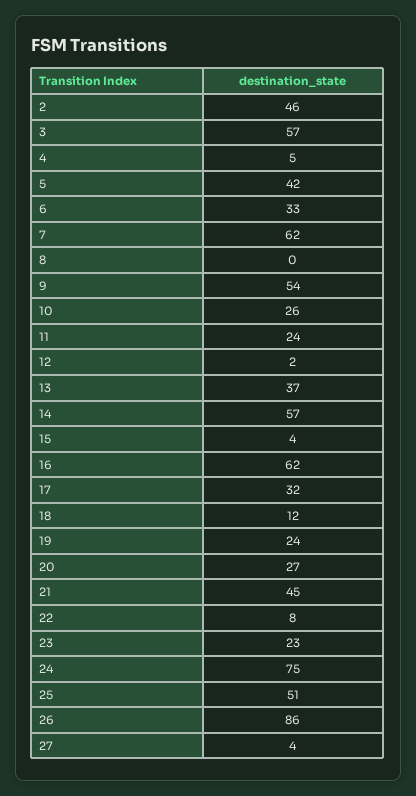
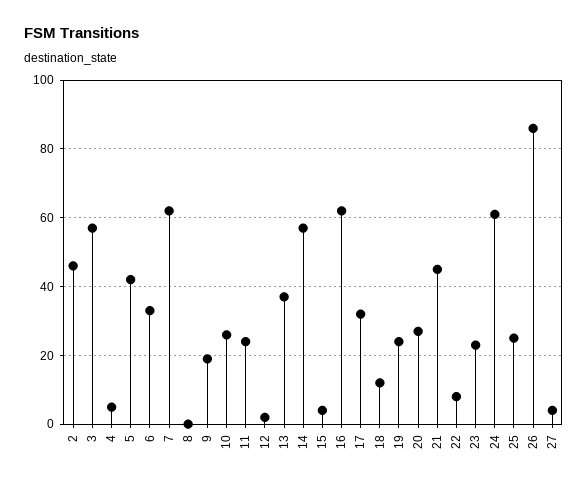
9: 54 -> 20
24: 75 -> 60
25: 51 -> 25

